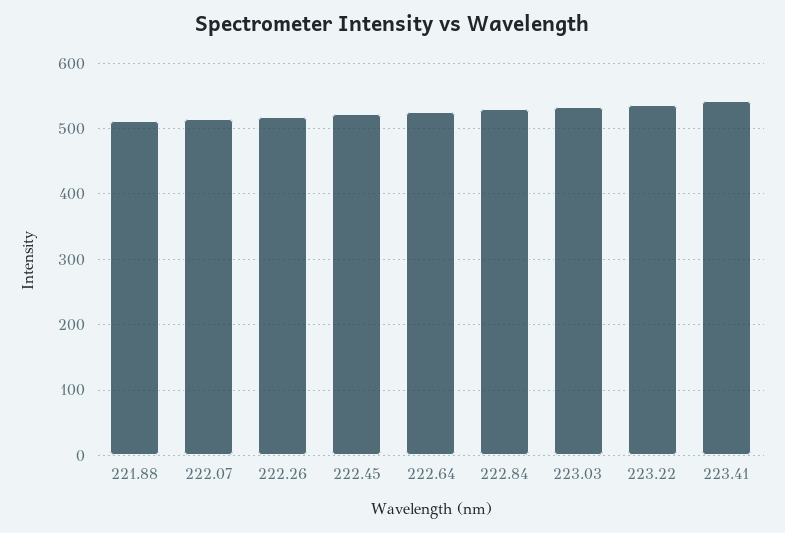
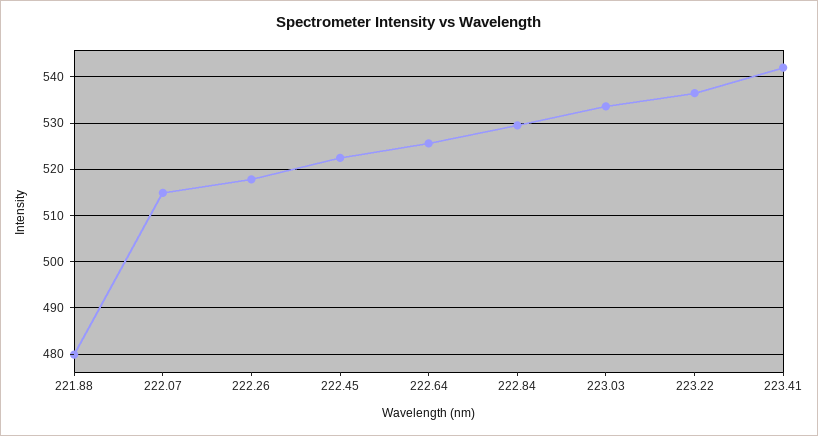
221.88: 510 -> 480

